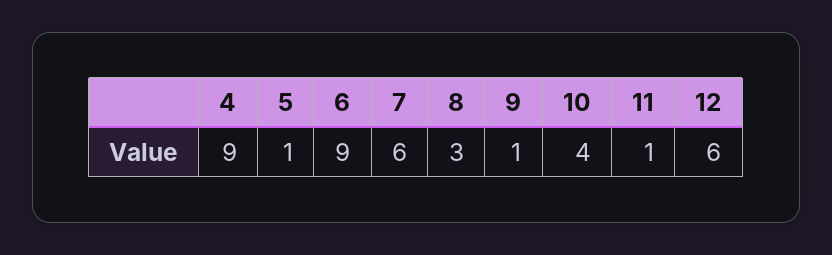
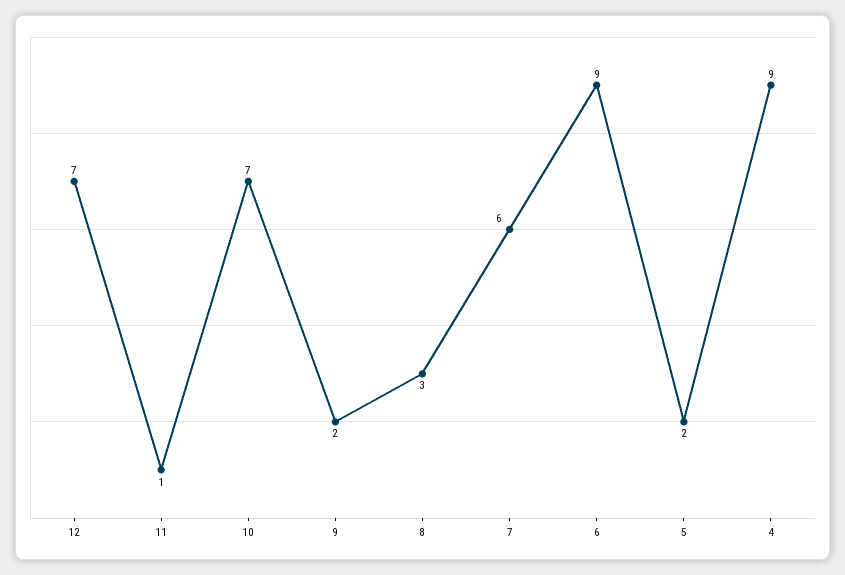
5: 1 -> 2
9: 1 -> 2
10: 4 -> 7
12: 6 -> 7

